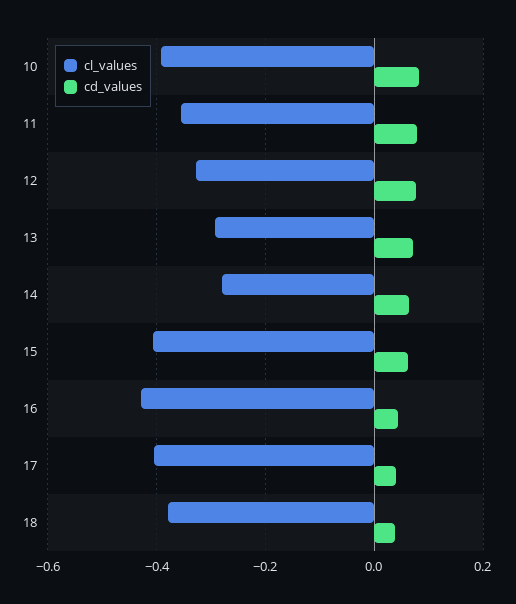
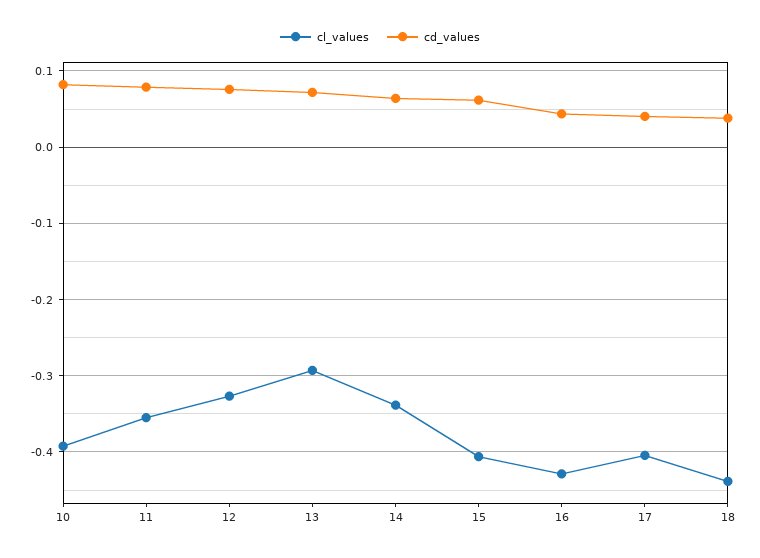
cl_values, 14: -0.28 -> -0.34
cl_values, 18: -0.38 -> -0.44

